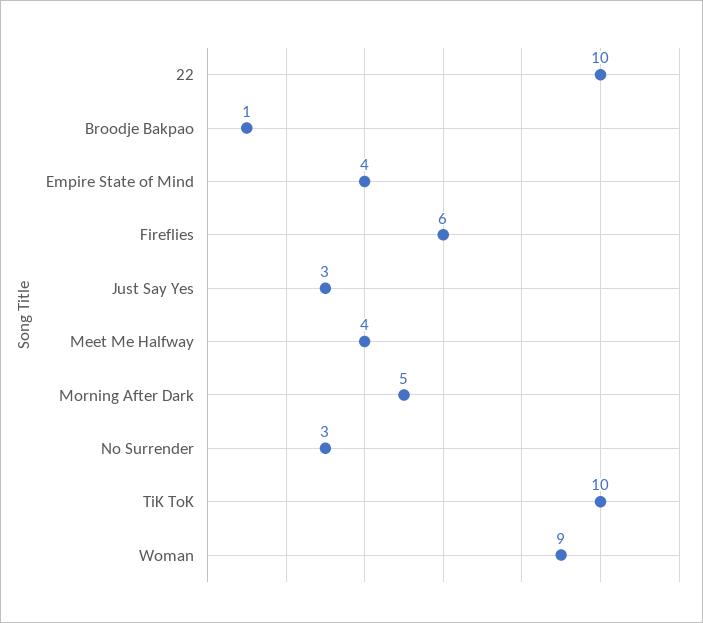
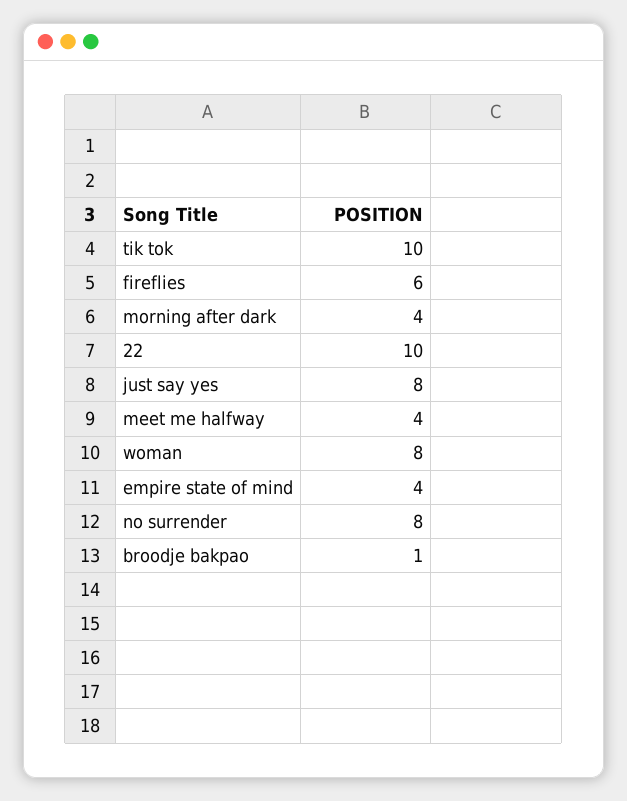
Just Say Yes: 3 -> 8
Morning After Dark: 5 -> 4
No Surrender: 3 -> 8
Woman: 9 -> 8

